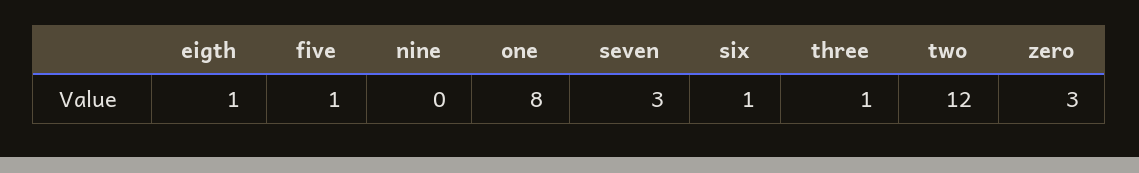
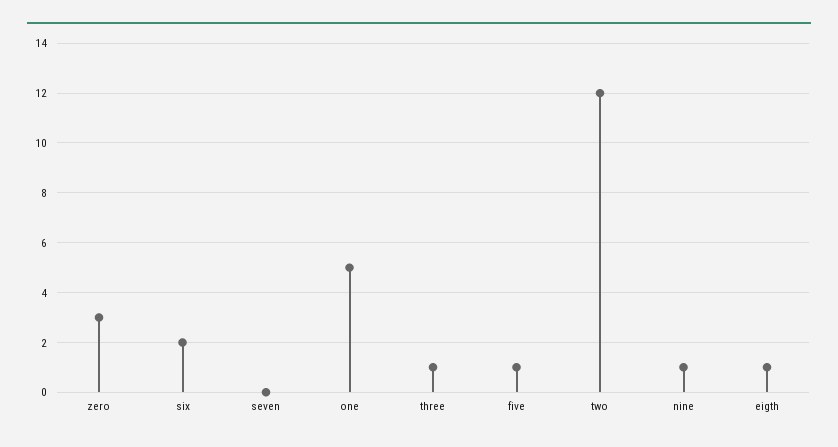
nine: 0 -> 1
one: 8 -> 5
seven: 3 -> 0
six: 1 -> 2

